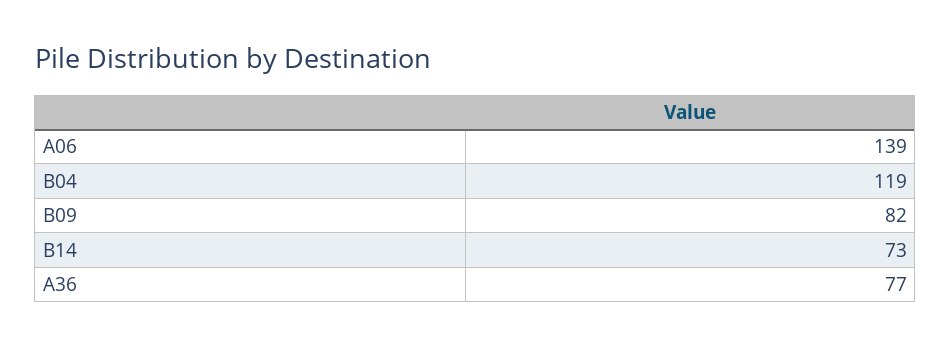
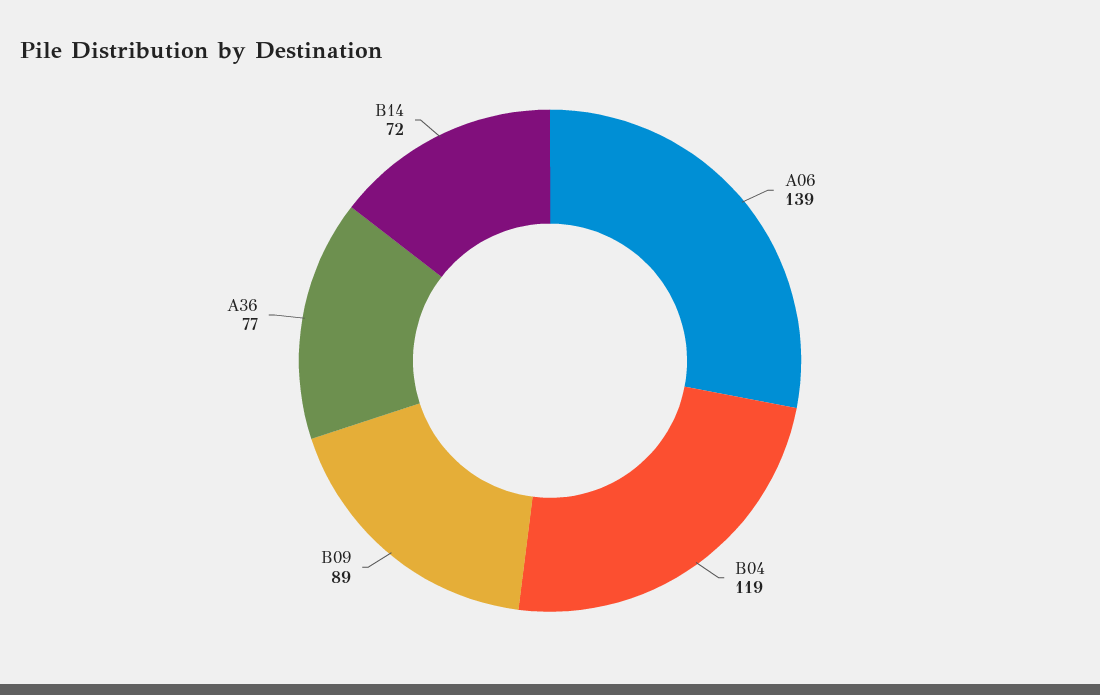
B09: 82 -> 89
B14: 73 -> 72

